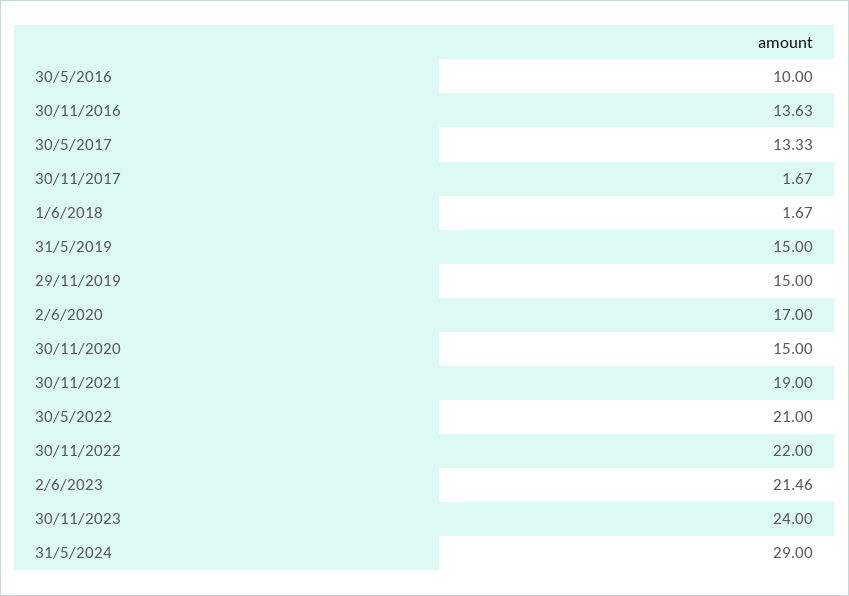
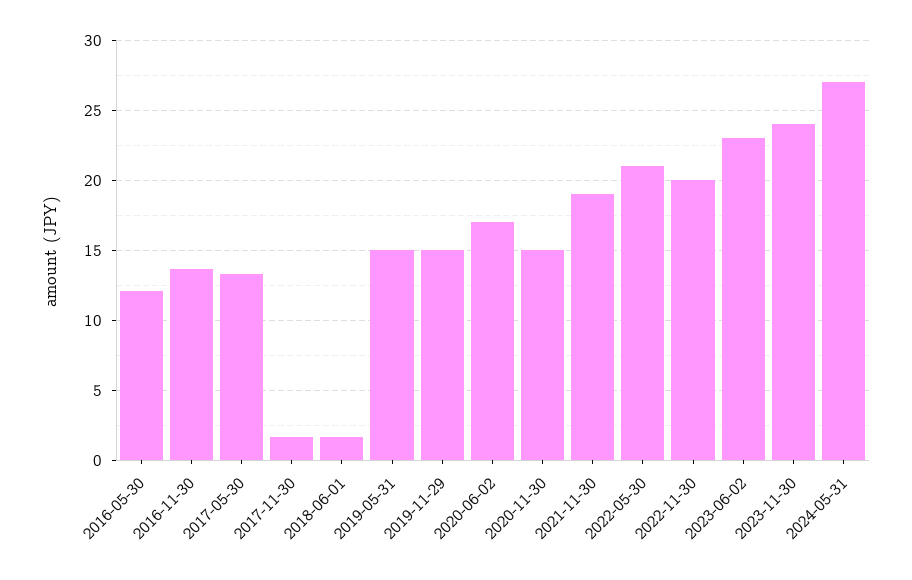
30/5/2016: 10 -> 12
30/11/2022: 22 -> 20
2/6/2023: 21.46 -> 23
31/5/2024: 29 -> 27

